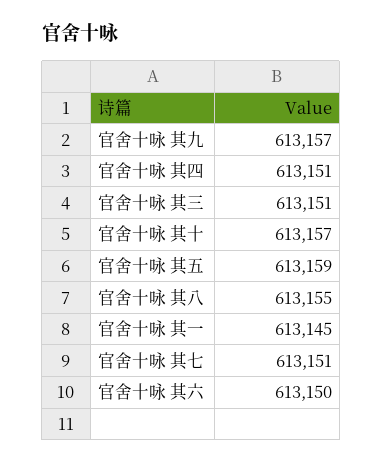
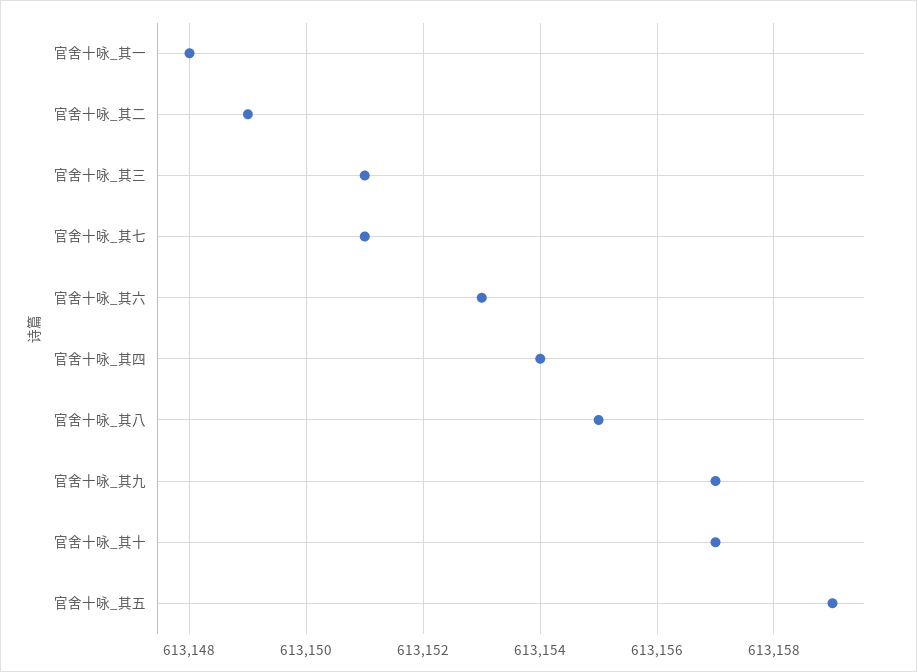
官舍十咏 其四: 613151 -> 613154
官舍十咏 其一: 613145 -> 613148
官舍十咏 其六: 613150 -> 613153
官舍十咏_其二: none -> 613149

